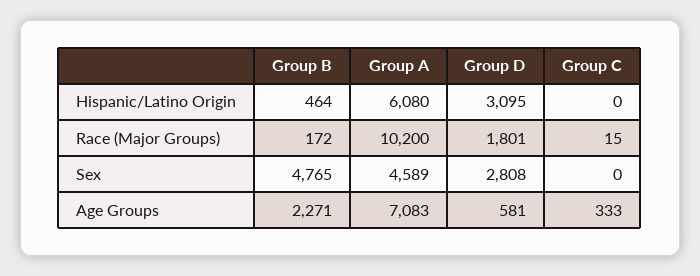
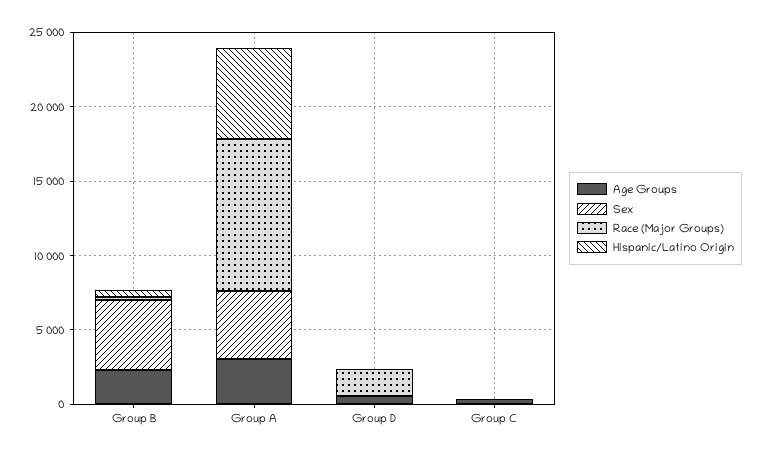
Hispanic/Latino Origin, Group D: 3095 -> 0
Sex, Group D: 2808 -> 0
Age Groups, Group A: 7083 -> 3000

